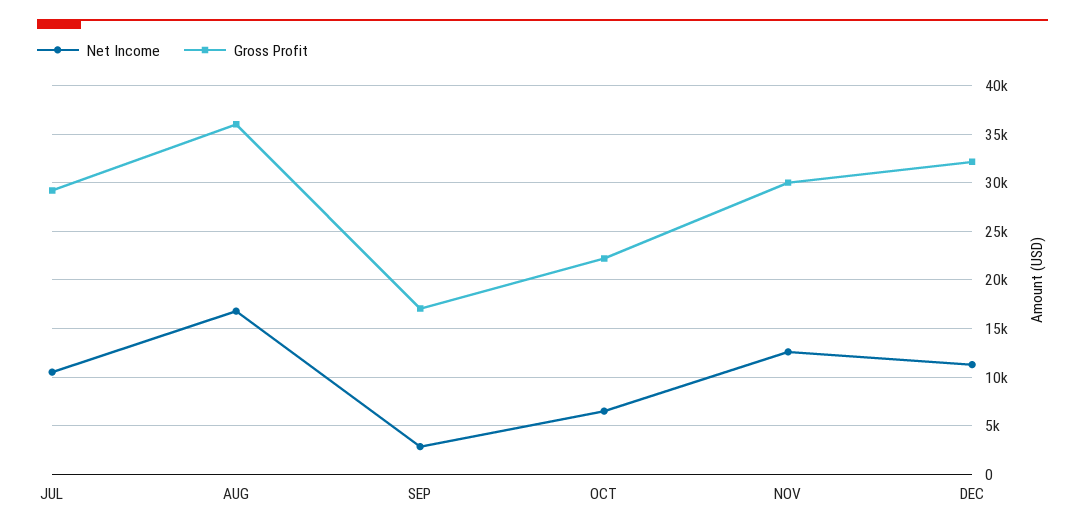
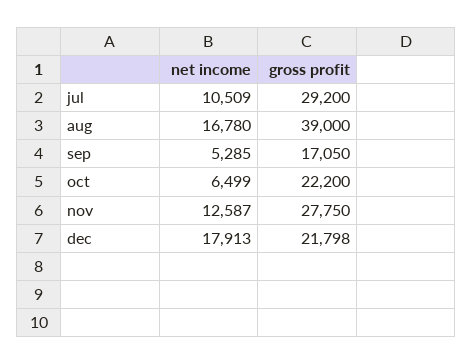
Gross Profit, AUG: 36000 -> 39000
Net Income, SEP: 3000 -> 5285
Gross Profit, NOV: 30000 -> 27750
Net Income, DEC: 11000 -> 17913
Gross Profit, DEC: 32000 -> 21798

